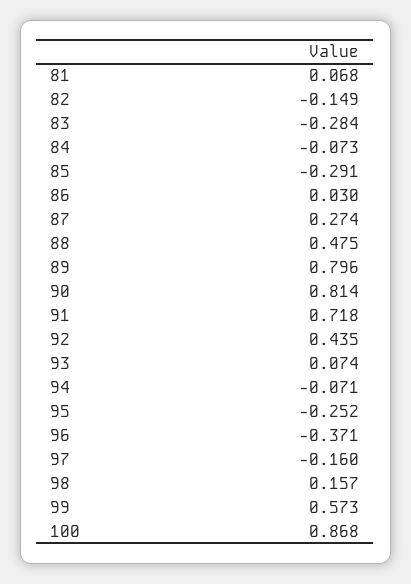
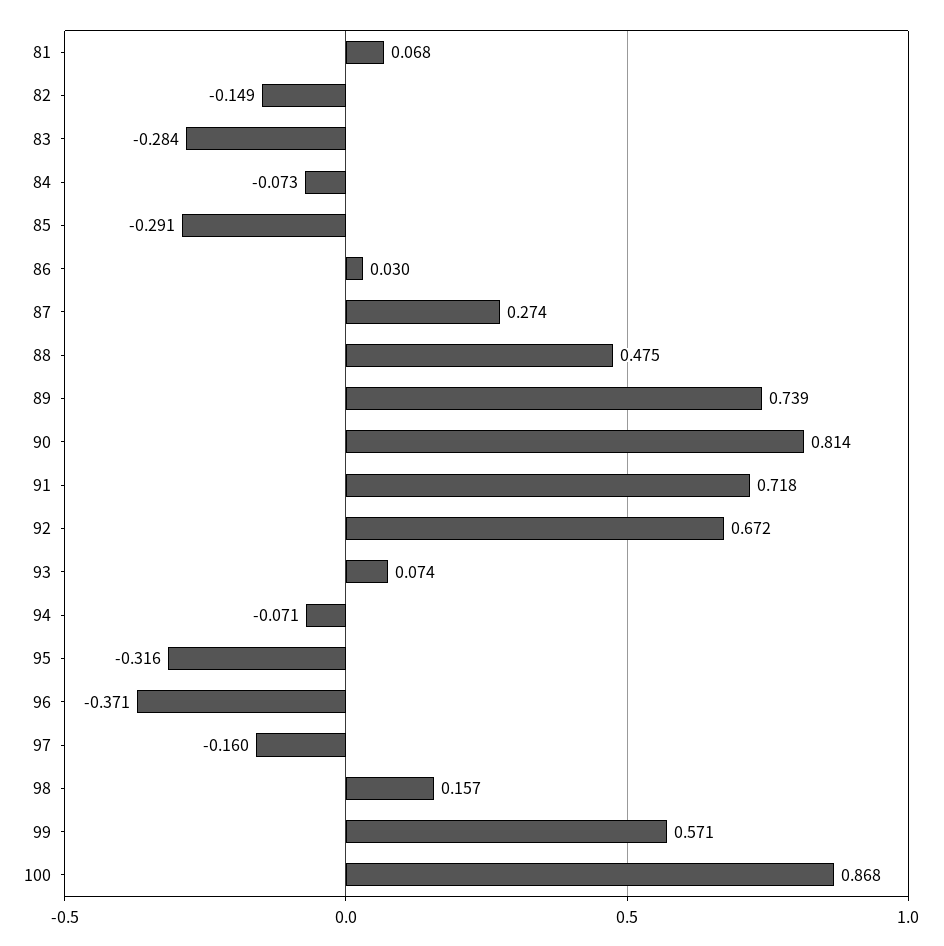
89: 0.796 -> 0.739
92: 0.435 -> 0.672
95: -0.252 -> -0.316
99: 0.573 -> 0.571

